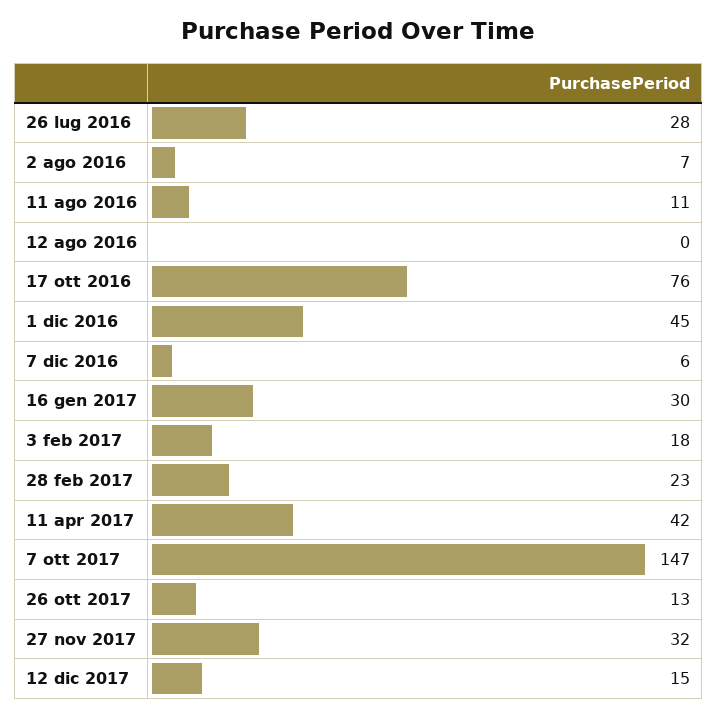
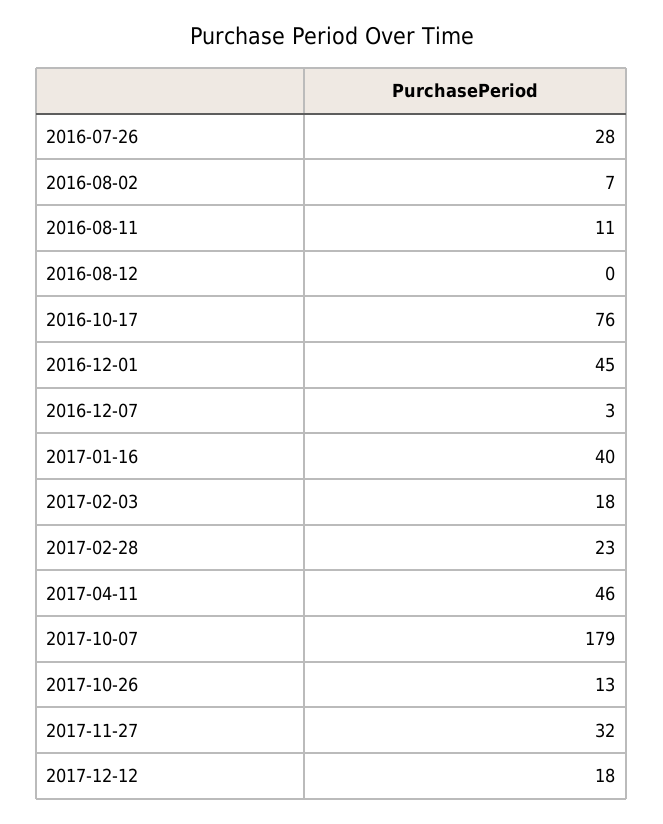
7 dic 2016: 6 -> 3
16 gen 2017: 30 -> 40
11 apr 2017: 42 -> 46
7 ott 2017: 147 -> 179
12 dic 2017: 15 -> 18

